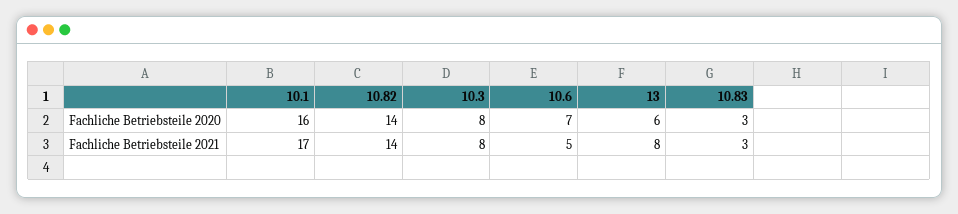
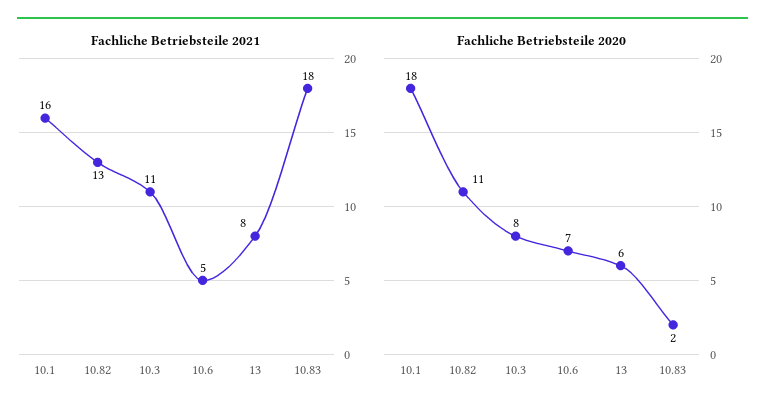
Fachliche Betriebsteile 2020, 10.1: 16 -> 18
Fachliche Betriebsteile 2020, 10.82: 14 -> 11
Fachliche Betriebsteile 2020, 10.83: 3 -> 2
Fachliche Betriebsteile 2021, 10.1: 17 -> 16
Fachliche Betriebsteile 2021, 10.82: 14 -> 13
Fachliche Betriebsteile 2021, 10.3: 8 -> 11
Fachliche Betriebsteile 2021, 10.83: 3 -> 18

